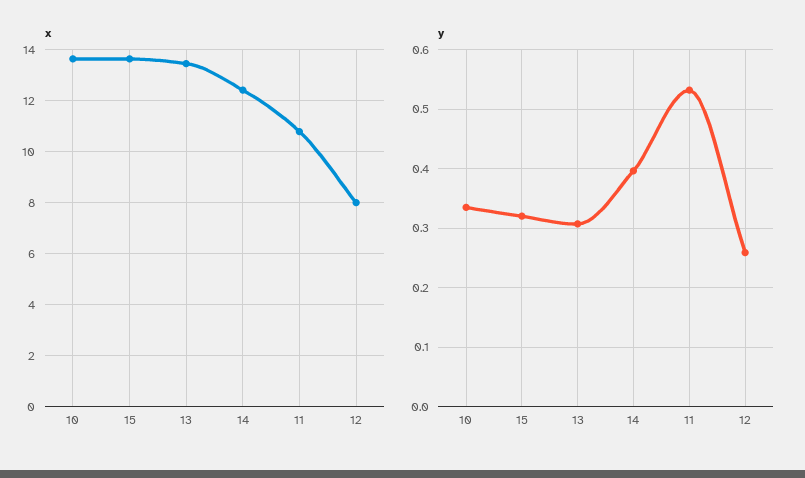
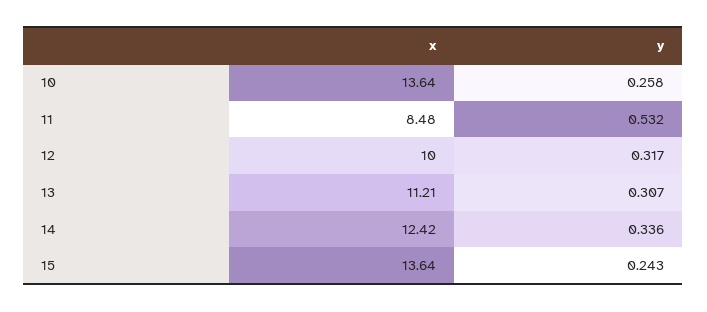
x, 13: 13.5 -> 11.21
x, 11: 10.75 -> 8.48
x, 12: 8 -> 10
y, 10: 0.34 -> 0.258
y, 15: 0.32 -> 0.243
y, 14: 0.4 -> 0.336
y, 12: 0.26 -> 0.317

